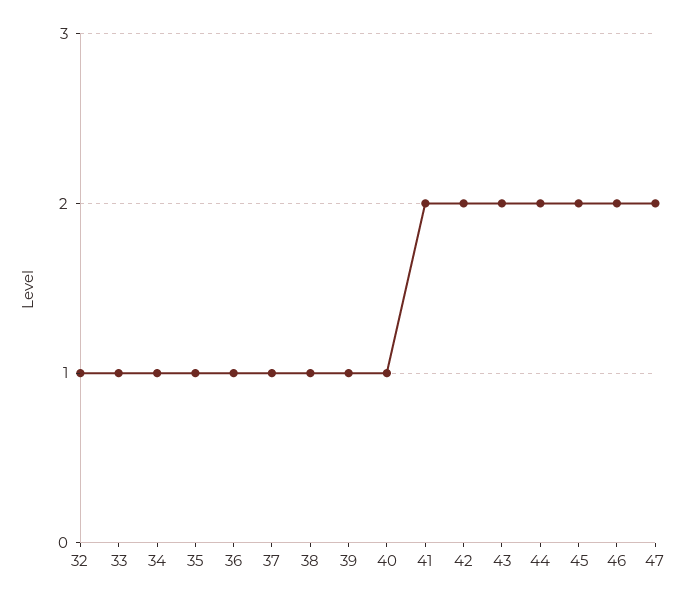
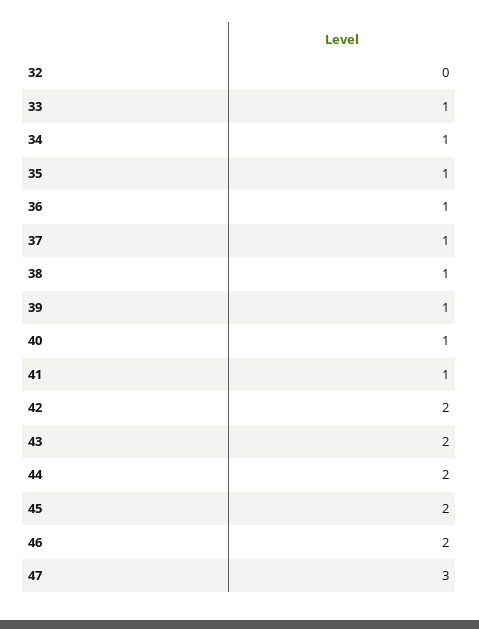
32: 1 -> 0
41: 2 -> 1
47: 2 -> 3

